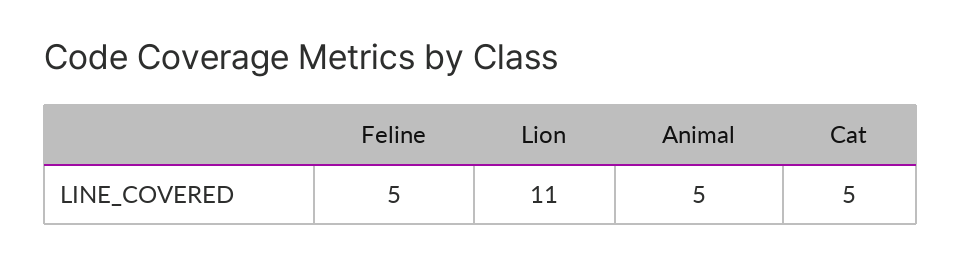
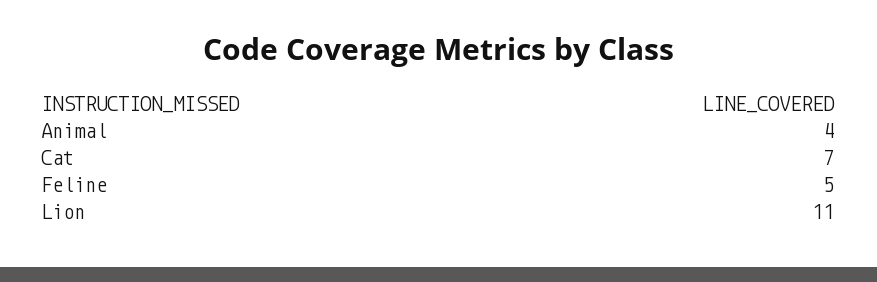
Animal: 5 -> 4
Cat: 5 -> 7

